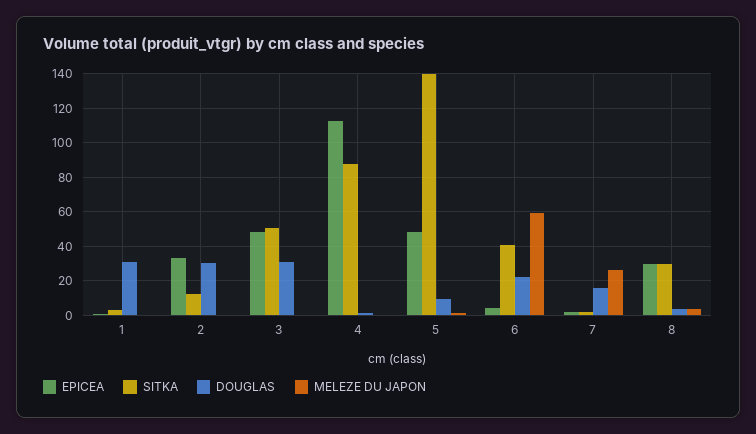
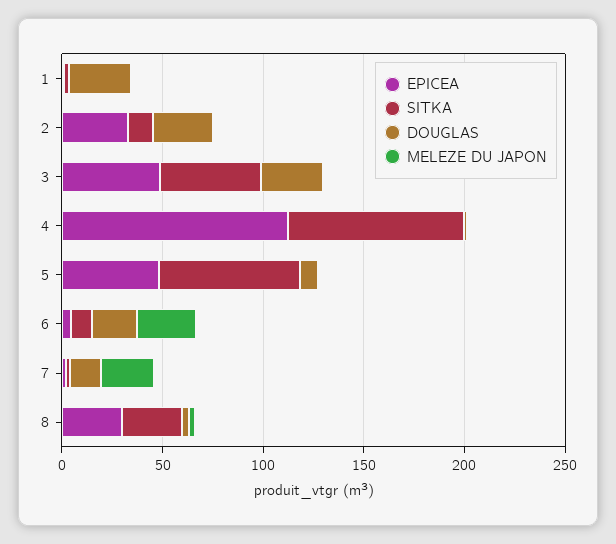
SITKA, 5: 140 -> 70
SITKA, 6: 40 -> 10
MELEZE DU JAPON, 6: 60 -> 30

